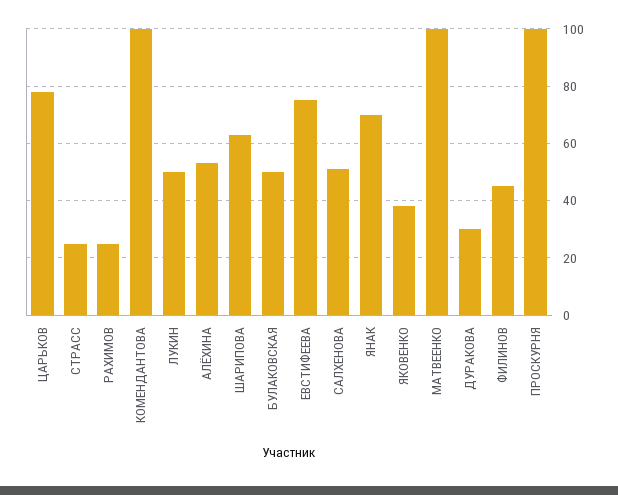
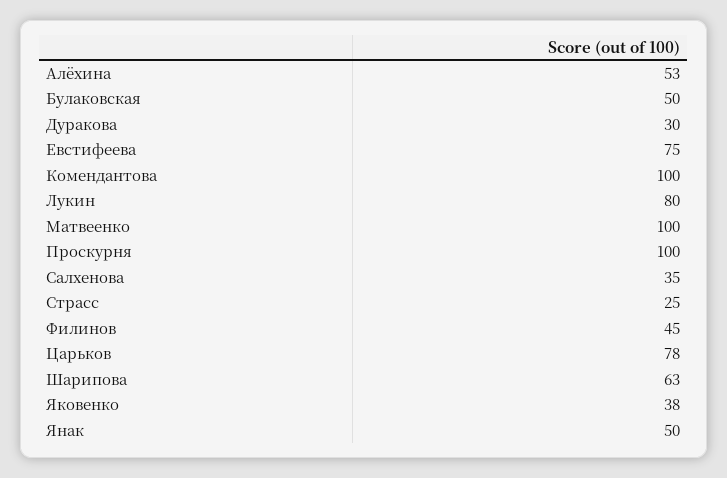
РАХИМОВ: 25 -> none
ЛУКИН: 50 -> 80
САЛХЕНОВА: 50 -> 35
ЯНАК: 70 -> 50

